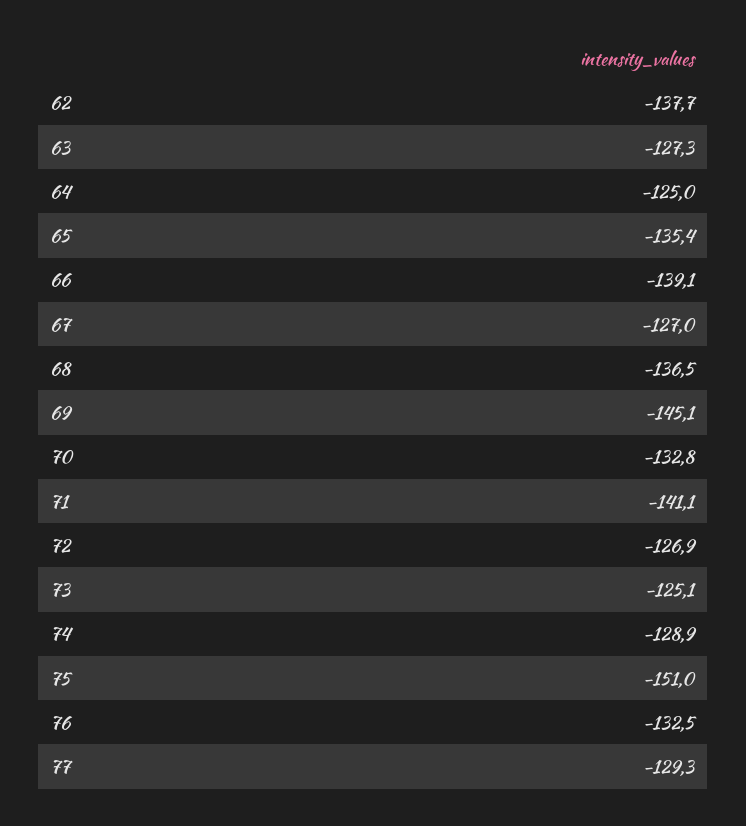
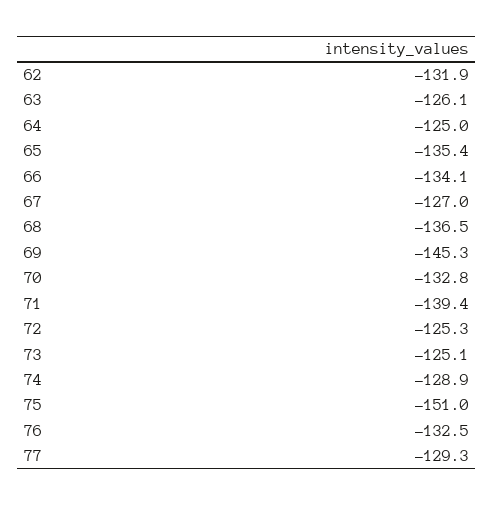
62: -137.7 -> -131.9
63: -127.3 -> -126.1
66: -139.1 -> -134.1
69: -145.1 -> -145.3
71: -141.1 -> -139.4
72: -126.9 -> -125.3

